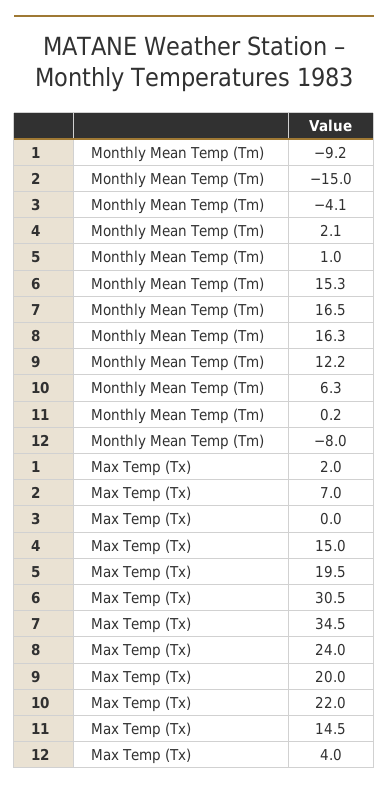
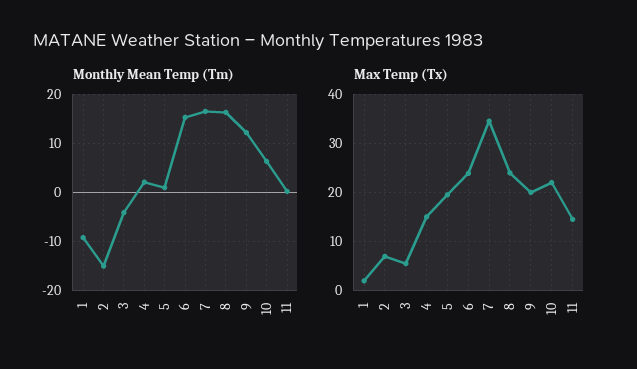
Monthly Mean Temp (Tm), 12: -8 -> none
Max Temp (Tx), 3: 0 -> 6
Max Temp (Tx), 6: 30.5 -> 24
Max Temp (Tx), 12: 4 -> none

